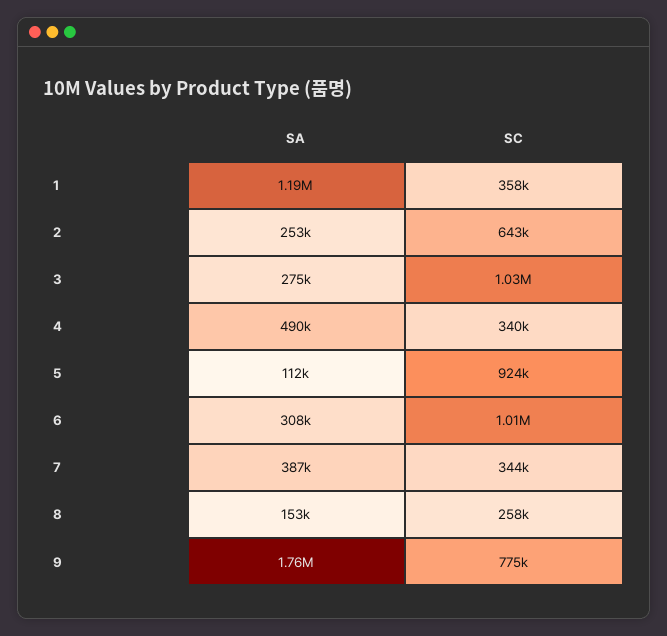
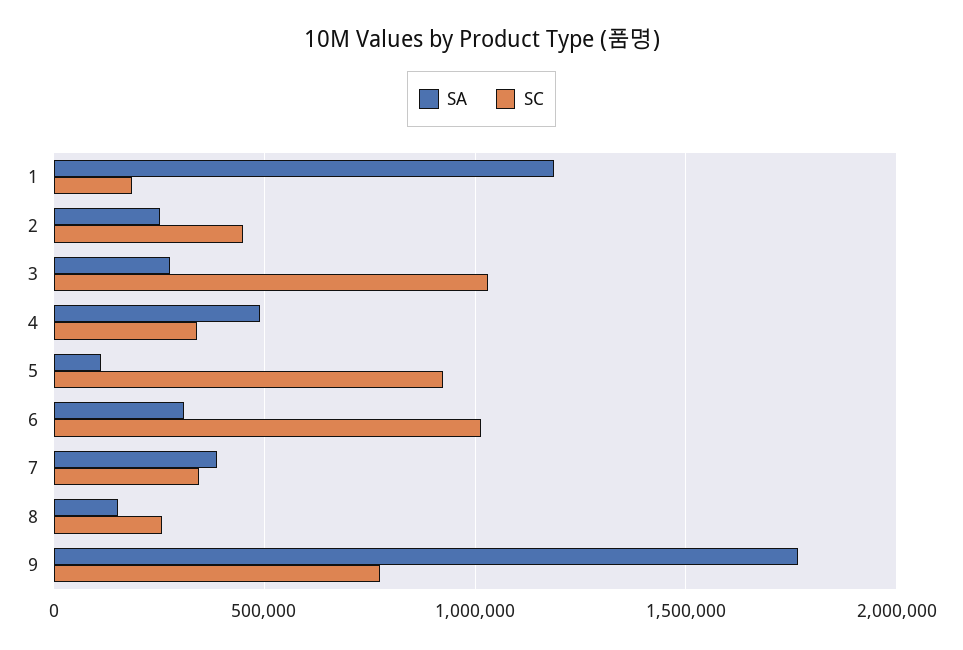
SC, 1: 358000 -> 200000
SC, 2: 643000 -> 450000

